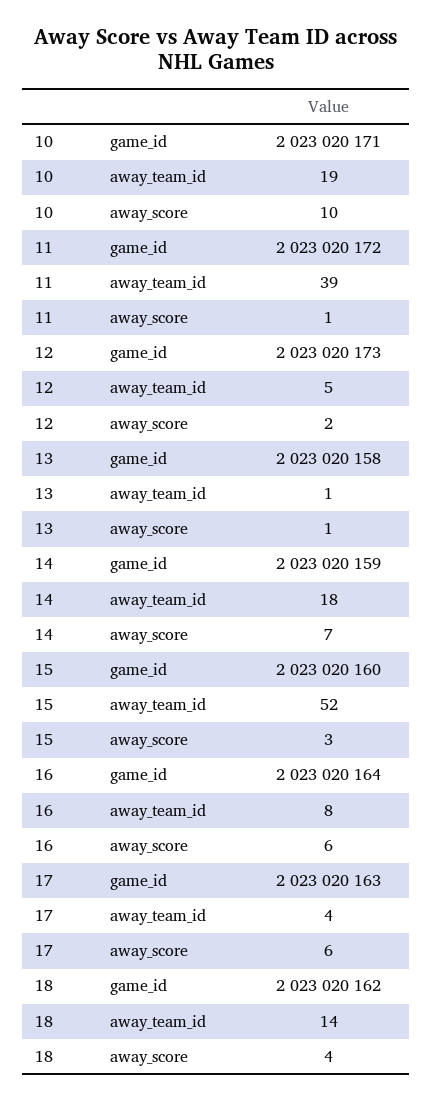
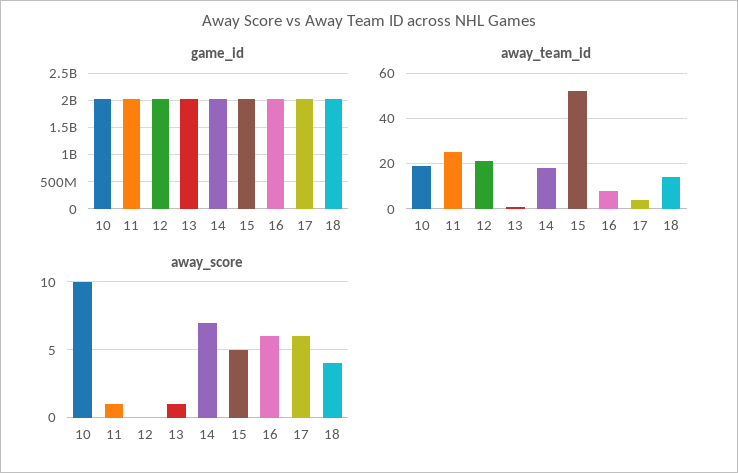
away_team_id, 11: 39 -> 25
away_team_id, 12: 5 -> 20
away_score, 12: 2 -> 0
away_score, 15: 3 -> 5

